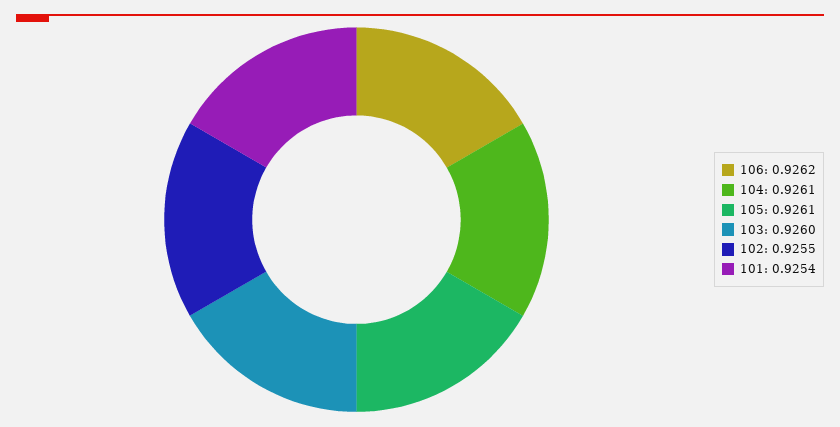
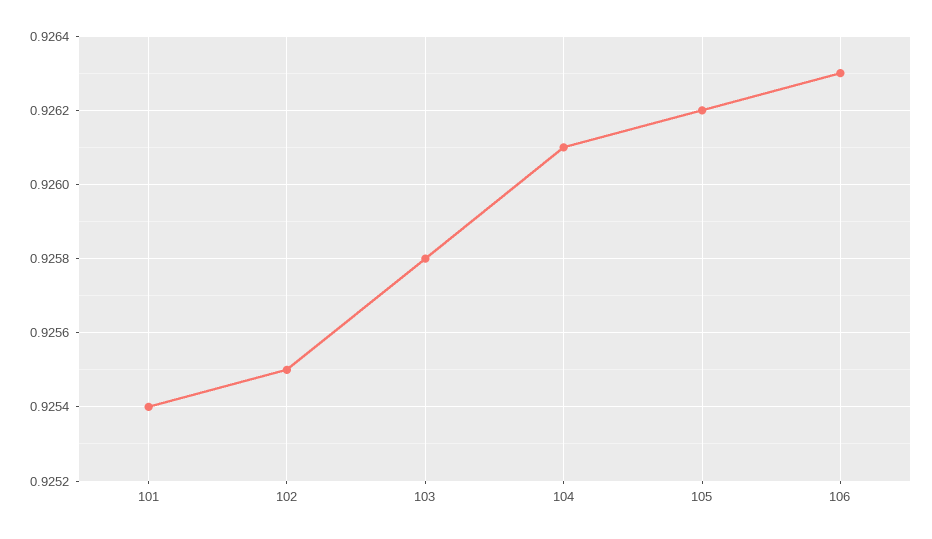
106: 0.9262 -> 0.9263
105: 0.9261 -> 0.9262
103: 0.926 -> 0.9258

